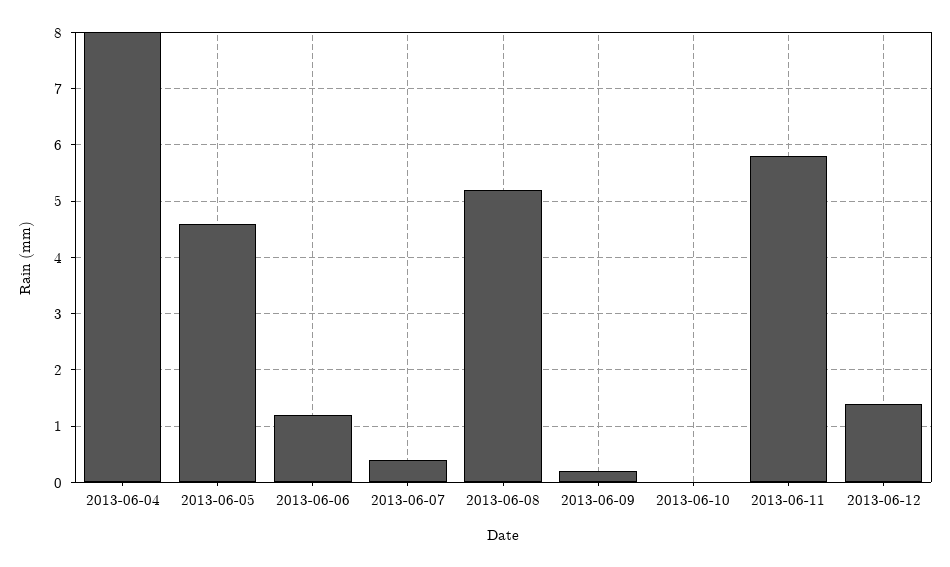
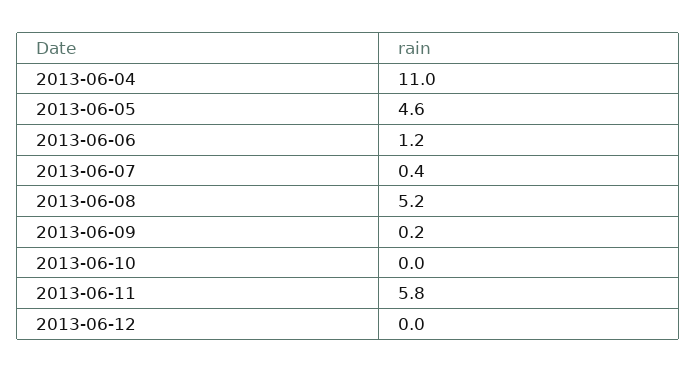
2013-06-04: 8 -> 11
2013-06-12: 1.5 -> 0

